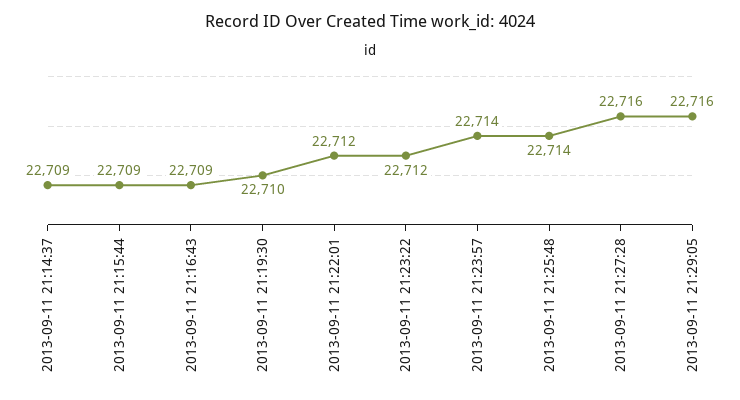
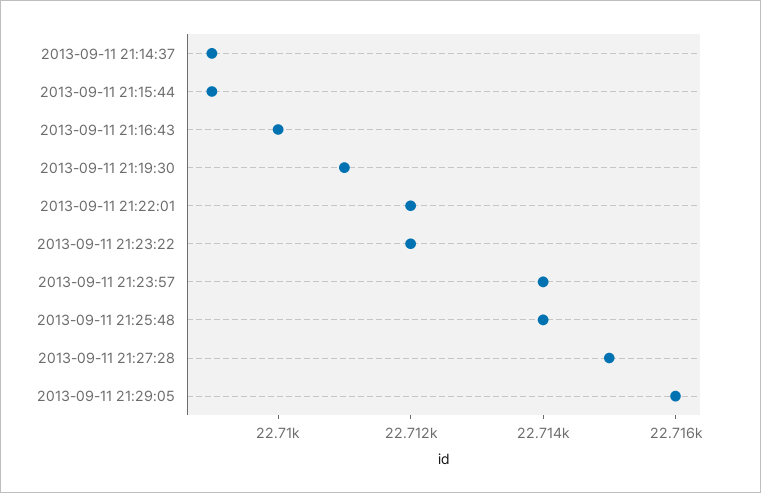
2013-09-11 21:16:43: 22709 -> 22710
2013-09-11 21:19:30: 22710 -> 22711
2013-09-11 21:27:28: 22716 -> 22715

